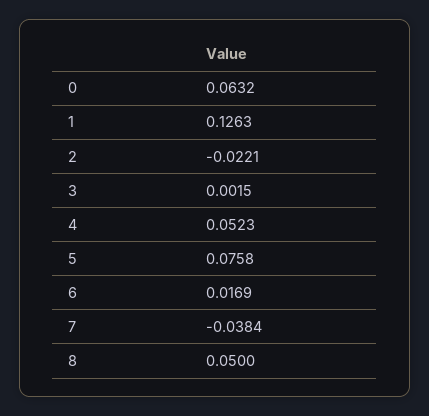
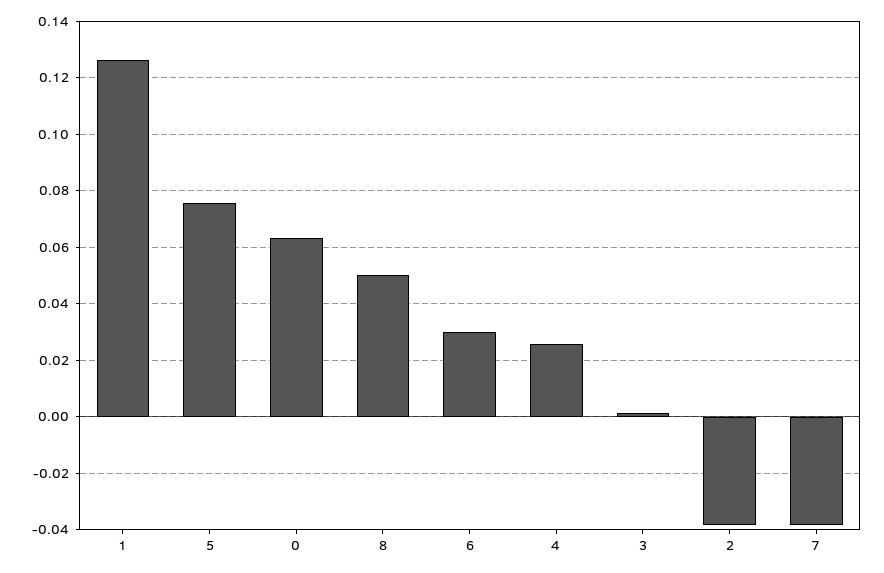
2: -0.0221 -> -0.0375
4: 0.0523 -> 0.025
6: 0.0169 -> 0.03

